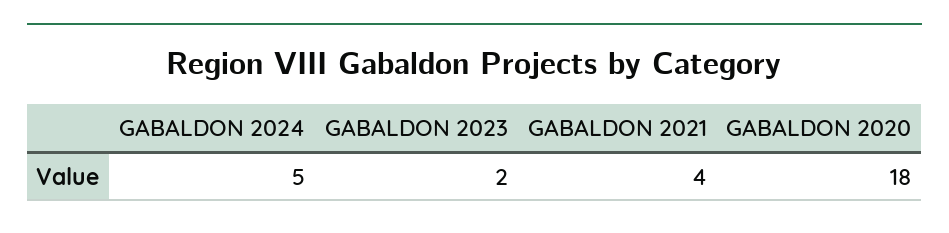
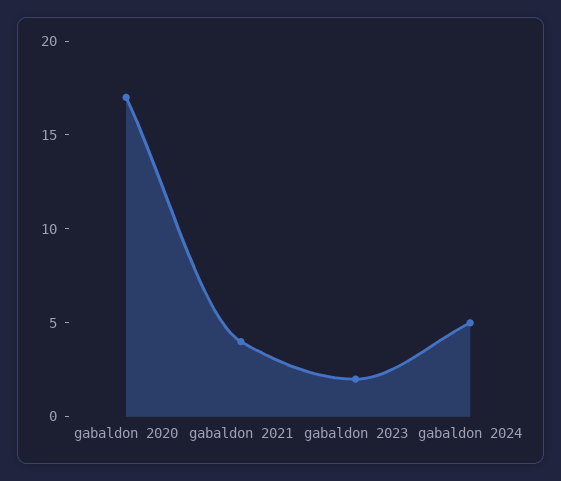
GABALDON 2020: 18 -> 17

